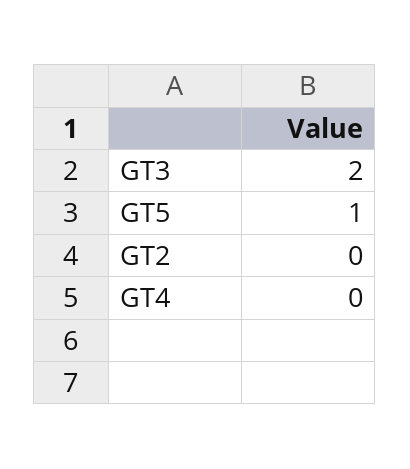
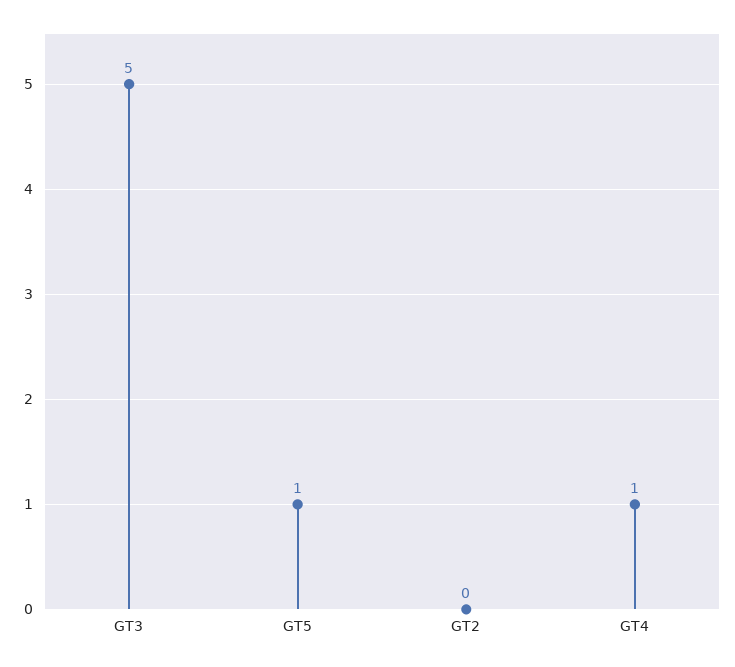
GT3: 2 -> 5
GT4: 0 -> 1

